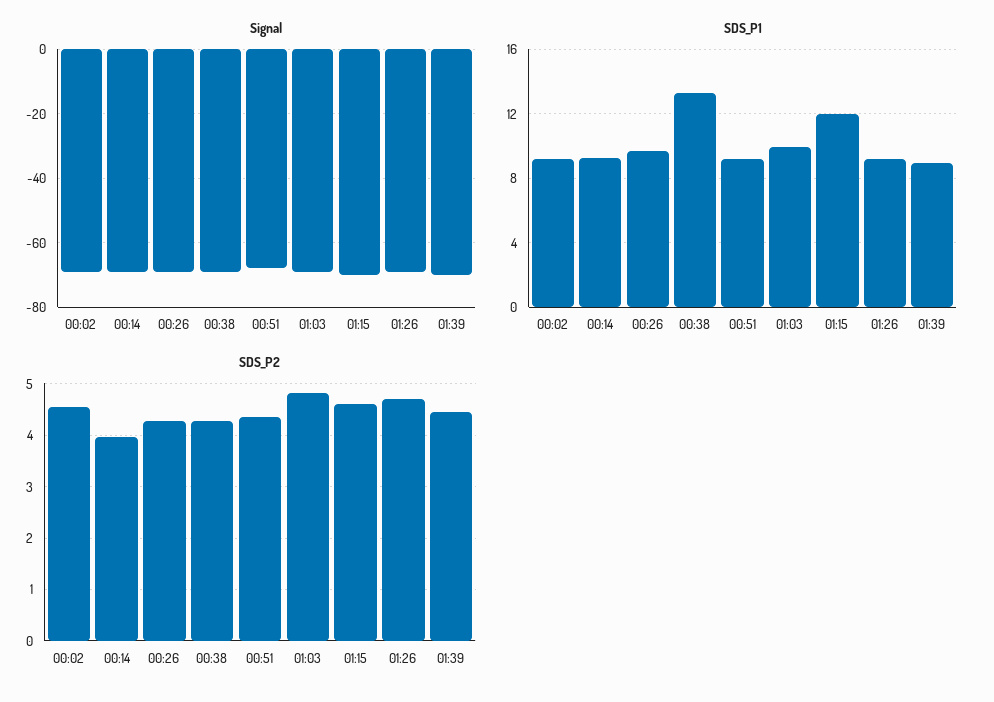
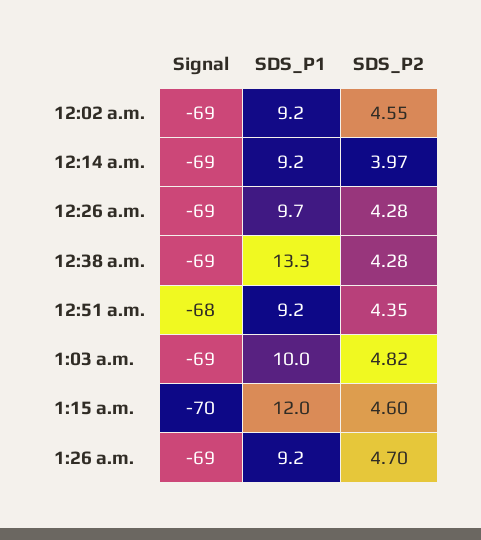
Signal, 01:39: -70 -> none
SDS_P1, 01:39: 9 -> none
SDS_P2, 01:39: 4.4 -> none

